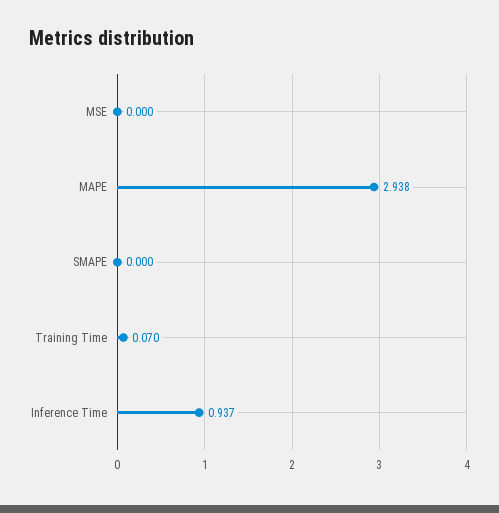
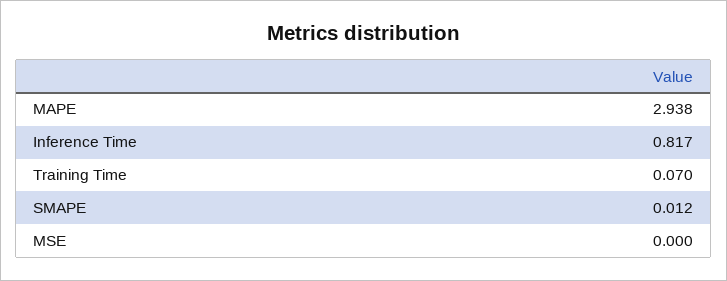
SMAPE: 0 -> 0.012
Inference Time: 0.937 -> 0.817

